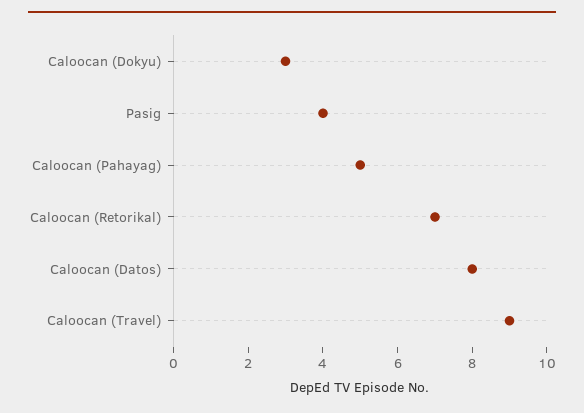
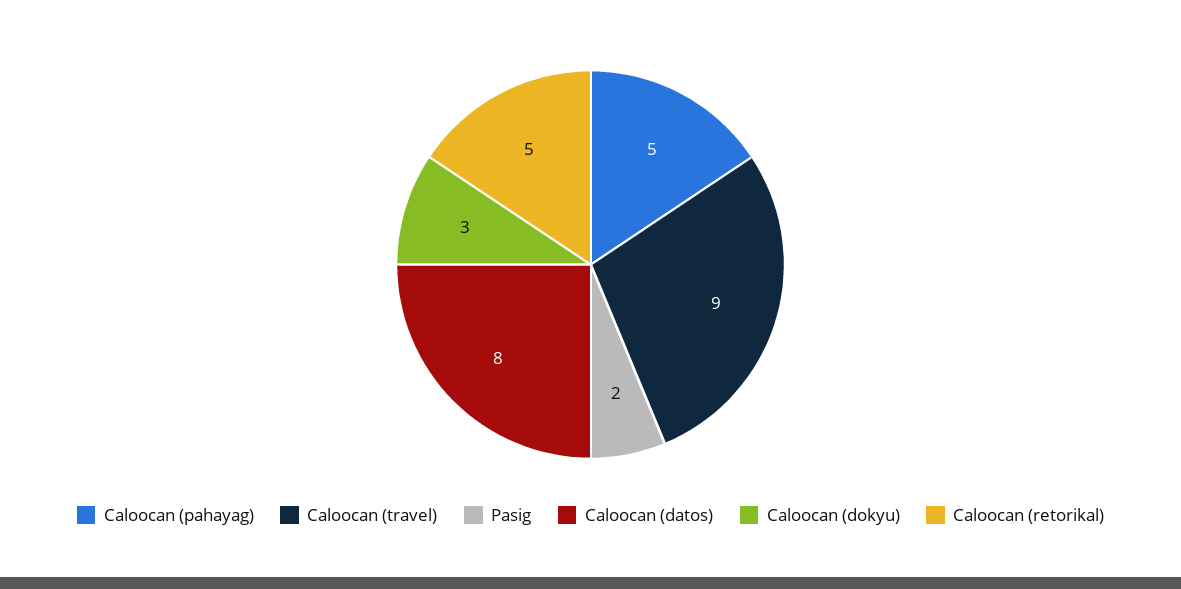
Pasig: 4 -> 2
Caloocan (Retorikal): 7 -> 5

